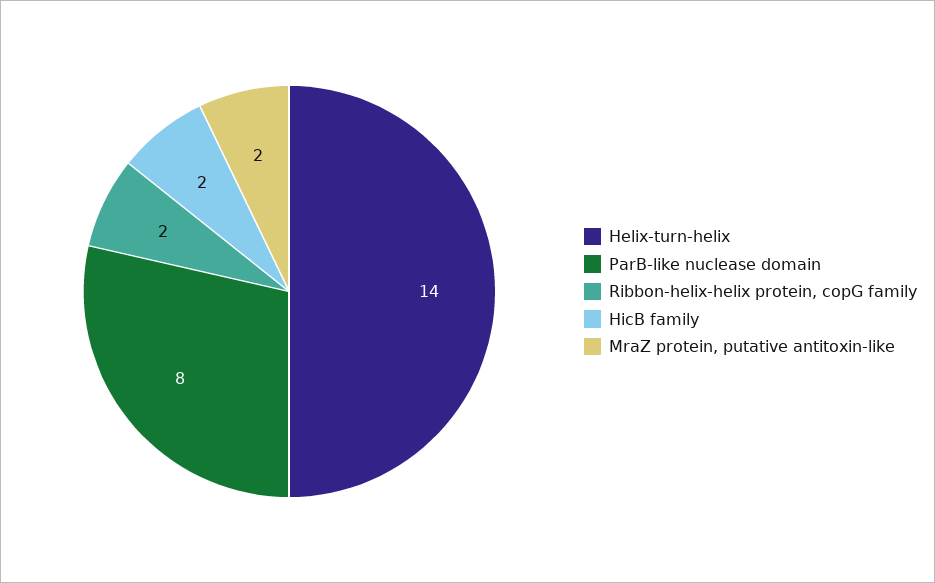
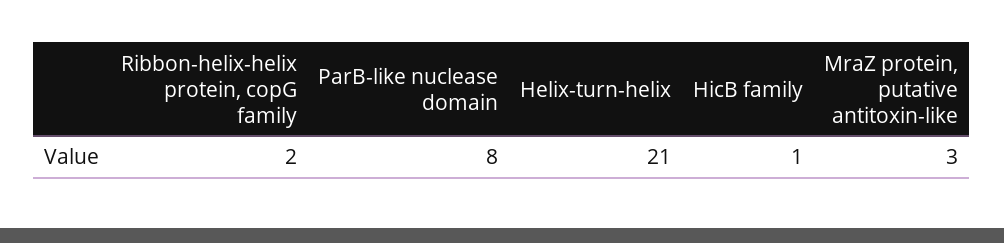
Helix-turn-helix: 14 -> 21
HicB family: 2 -> 1
MraZ protein, putative antitoxin-like: 2 -> 3

